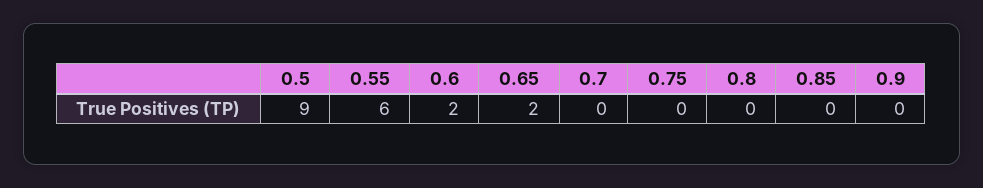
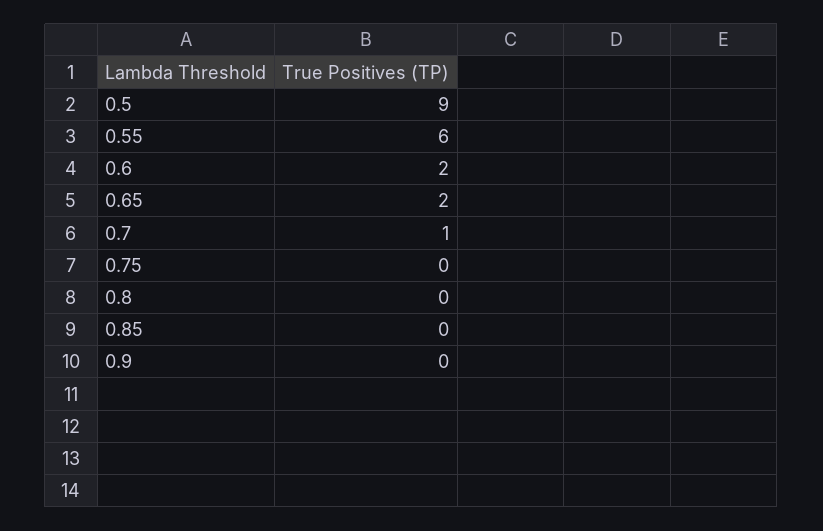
0.7: 0 -> 1

